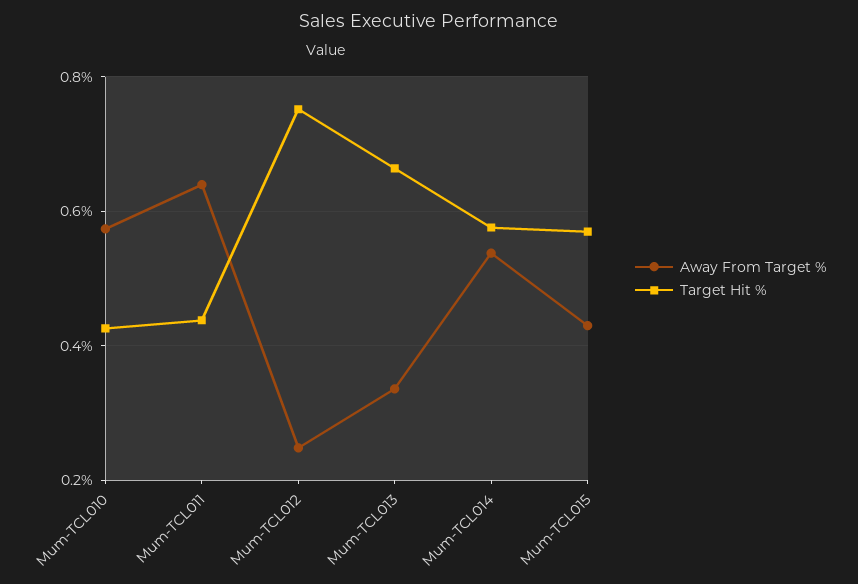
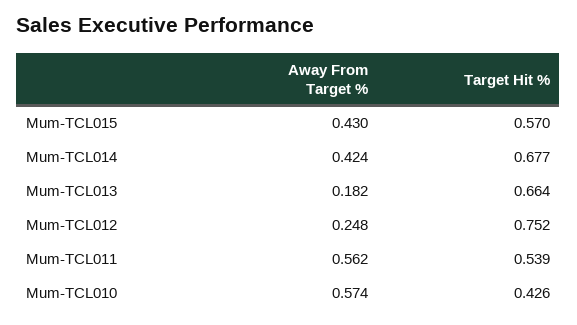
Away From Target %, Mum-TCL011: 0.64 -> 0.562
Target Hit %, Mum-TCL011: 0.44 -> 0.539
Away From Target %, Mum-TCL013: 0.34 -> 0.182
Away From Target %, Mum-TCL014: 0.54 -> 0.424
Target Hit %, Mum-TCL014: 0.58 -> 0.677

